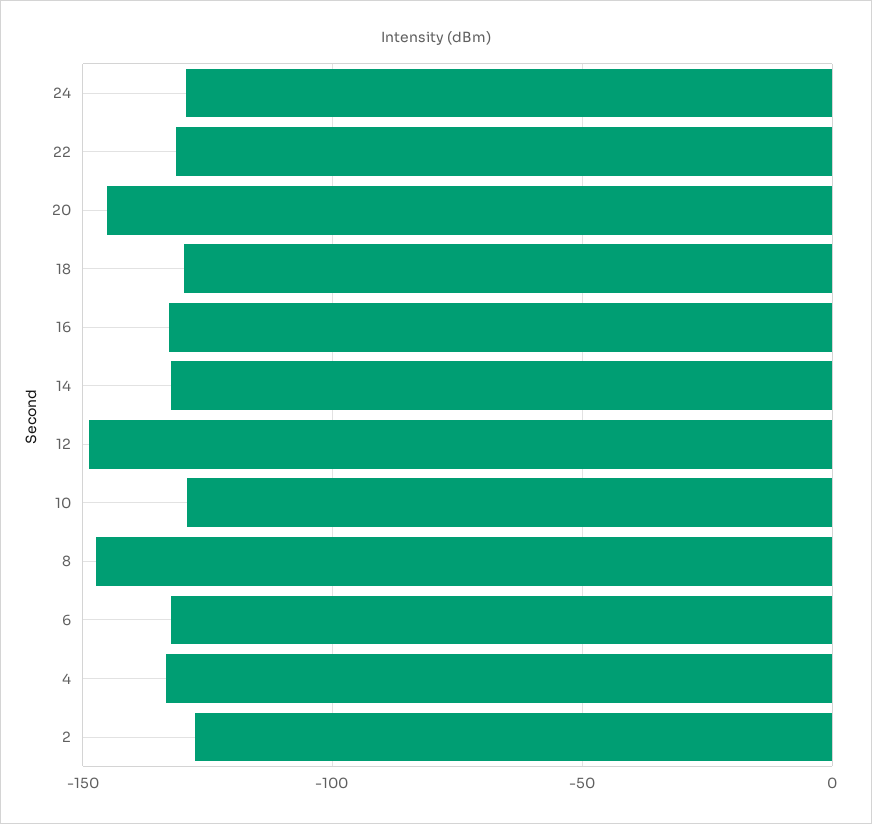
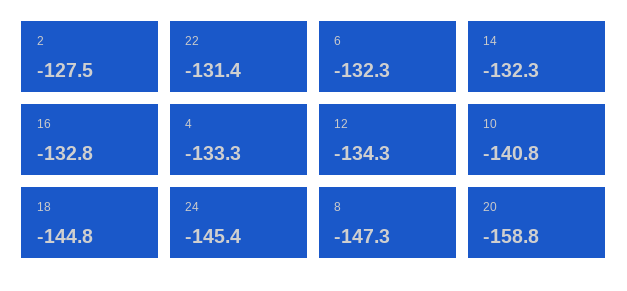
24: -130 -> -145.4
20: -145 -> -158.8
18: -130 -> -144.8
12: -150 -> -134.3
10: -130 -> -140.8

